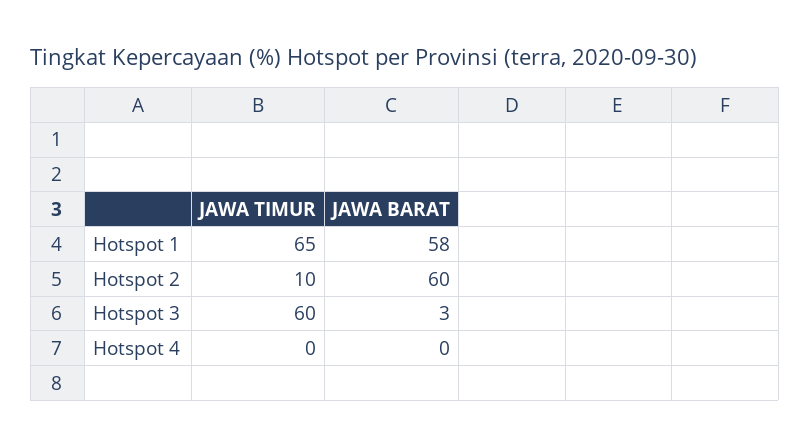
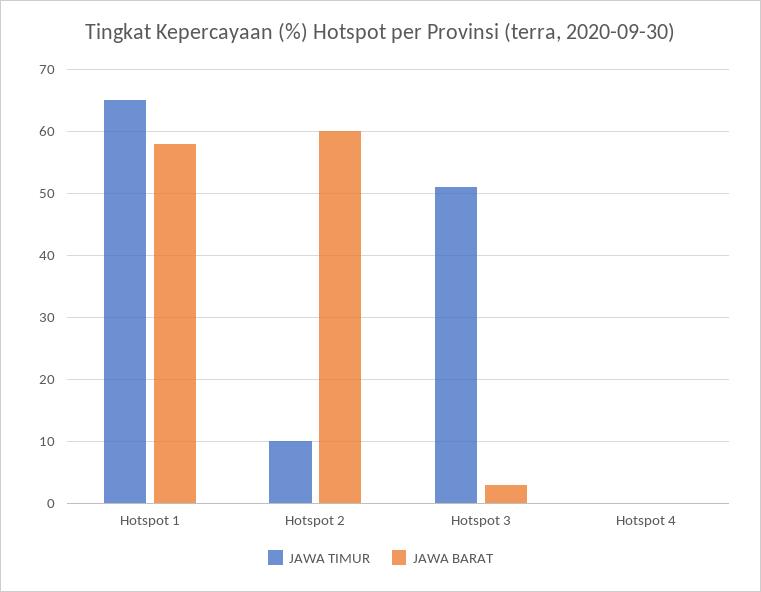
JAWA TIMUR, Hotspot 3: 60 -> 51

